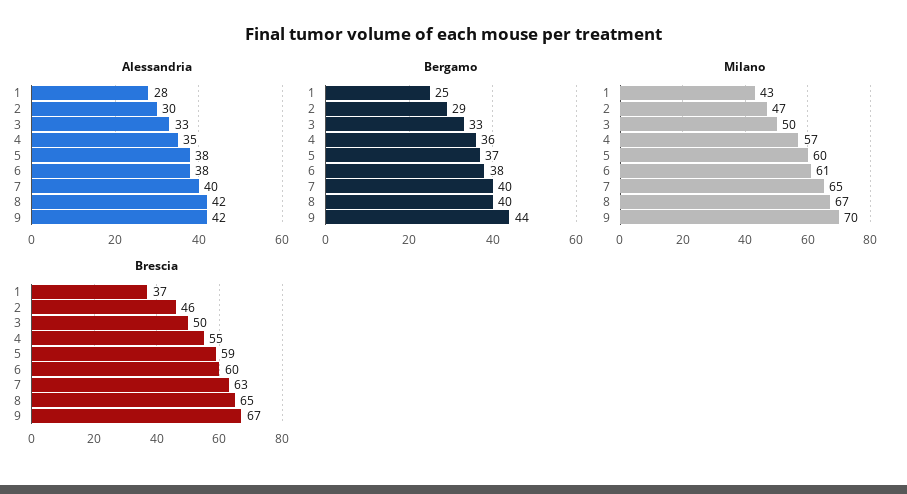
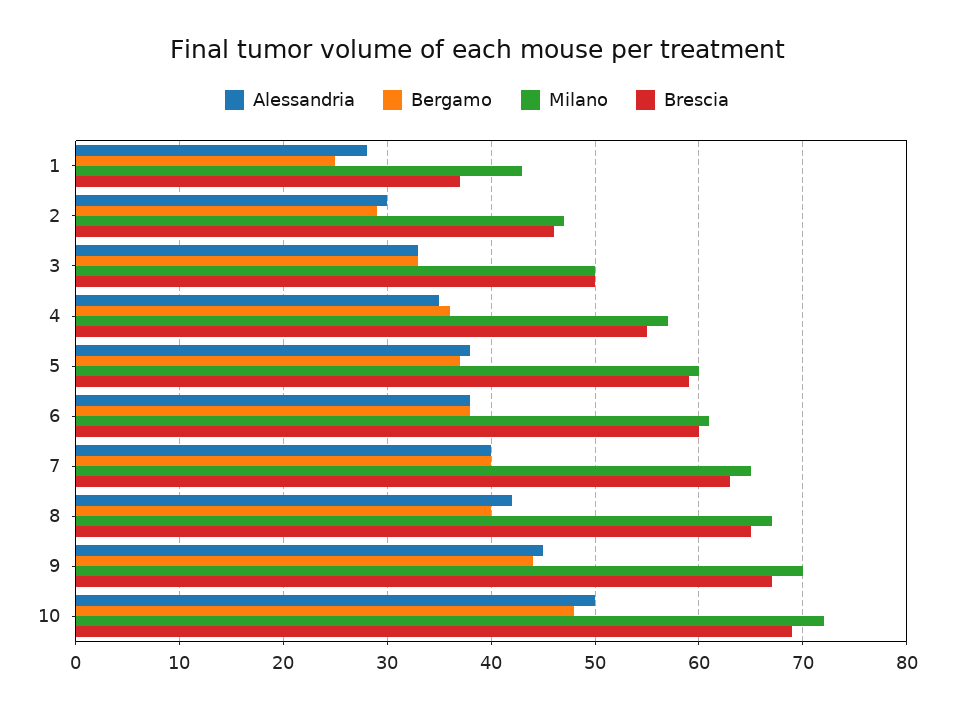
Alessandria, 9: 42 -> 45
Alessandria, 10: none -> 50
Bergamo, 10: none -> 48
Milano, 10: none -> 72
Brescia, 10: none -> 69

